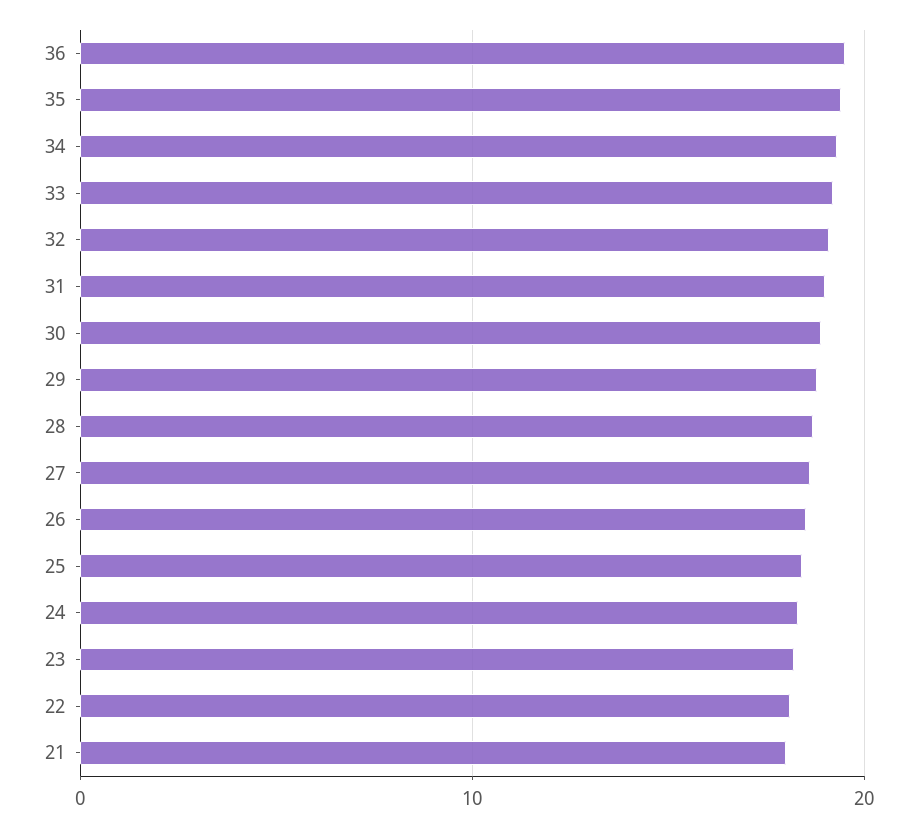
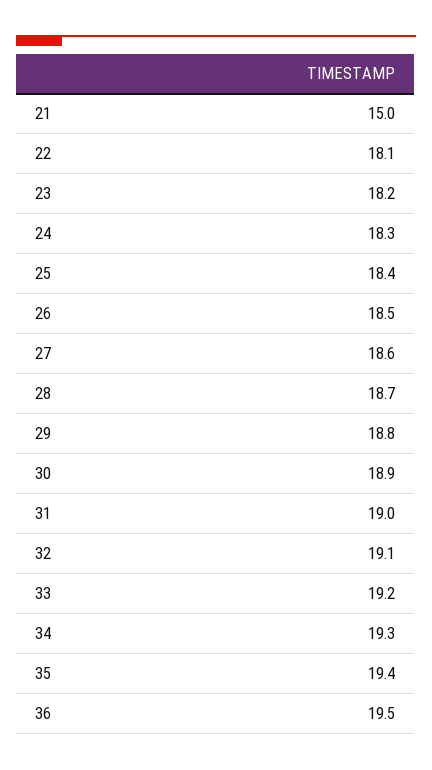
21: 18 -> 15

